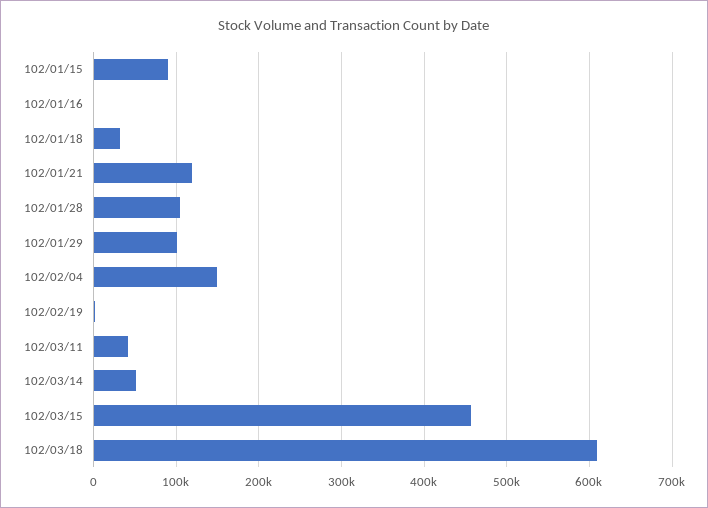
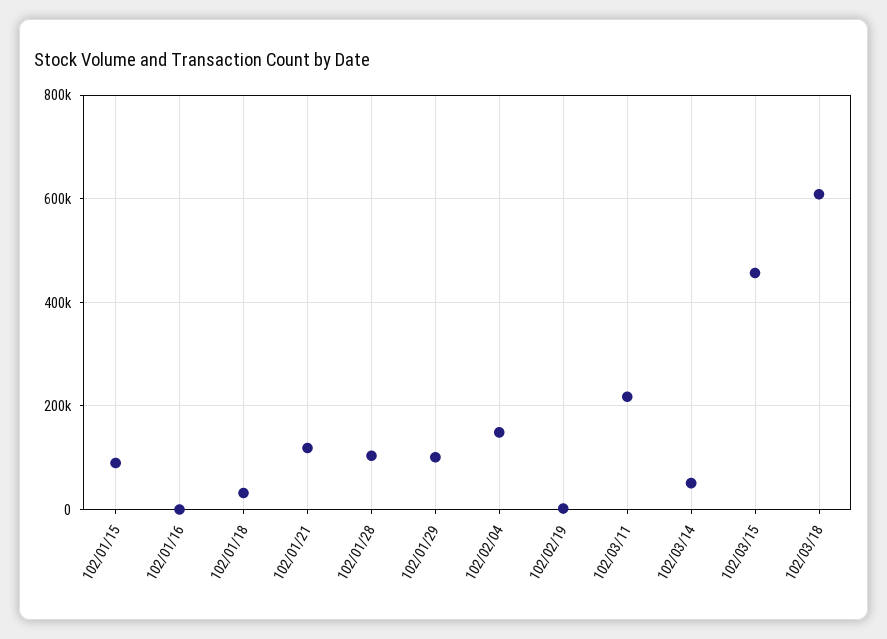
102/03/11: 40000 -> 220000

